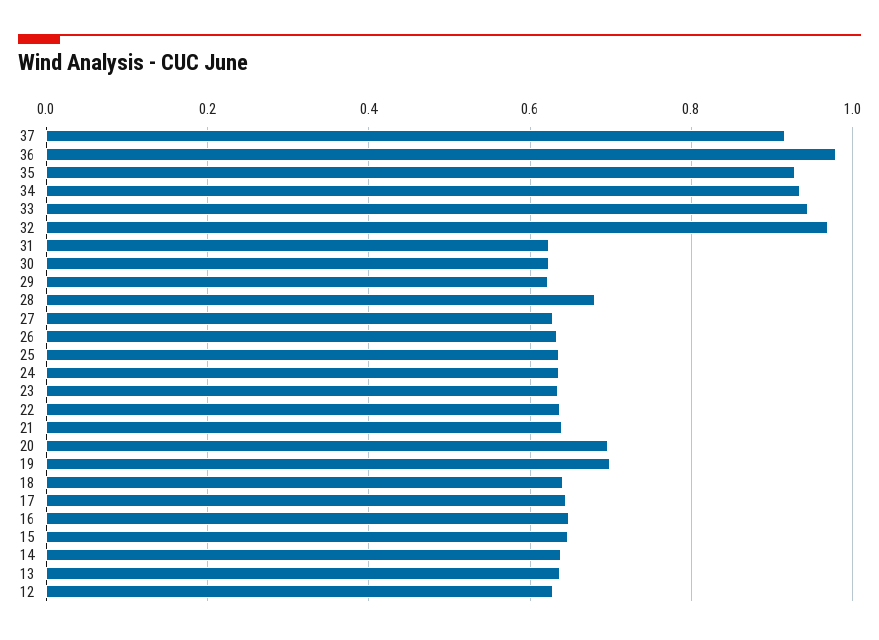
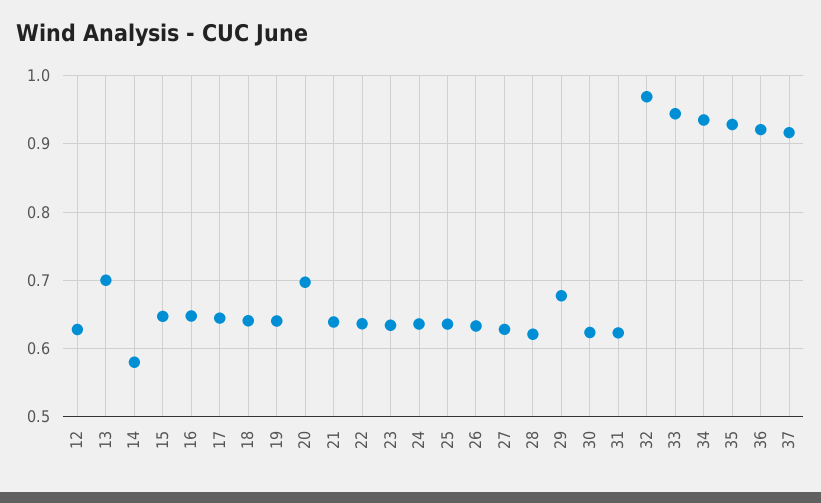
36: 0.98 -> 0.92
29: 0.62 -> 0.68
28: 0.68 -> 0.62
19: 0.7 -> 0.64
14: 0.64 -> 0.58
13: 0.64 -> 0.7

